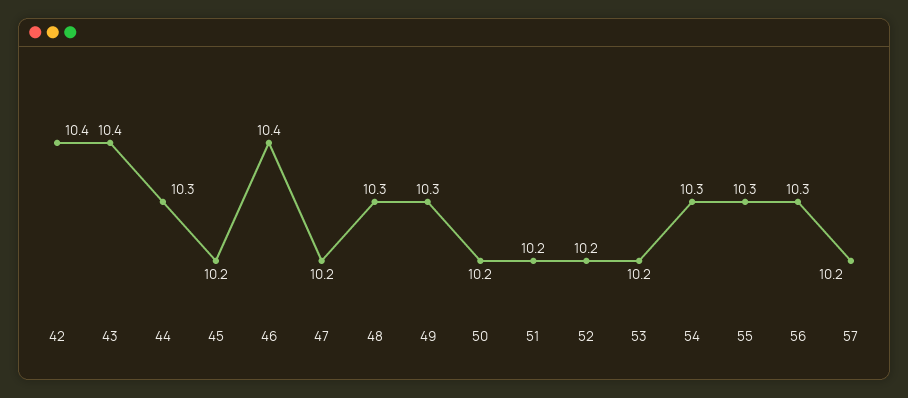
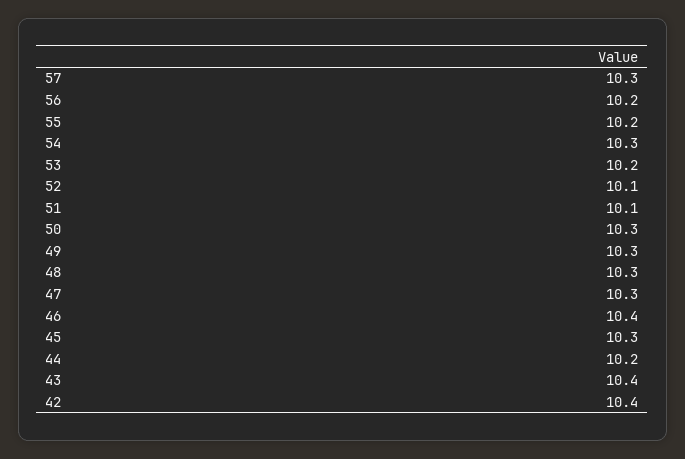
44: 10.3 -> 10.2
45: 10.2 -> 10.3
47: 10.2 -> 10.3
50: 10.2 -> 10.3
51: 10.2 -> 10.1
52: 10.2 -> 10.1
55: 10.3 -> 10.2
56: 10.3 -> 10.2
57: 10.2 -> 10.3

